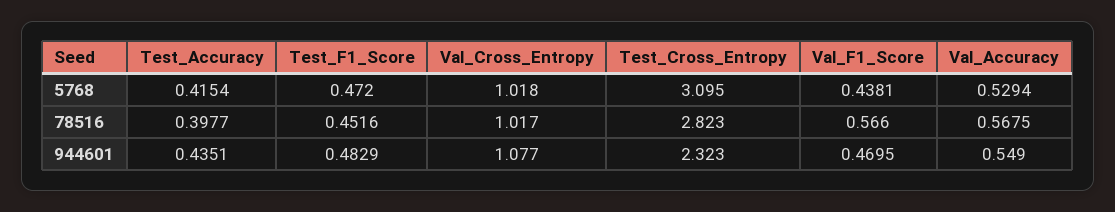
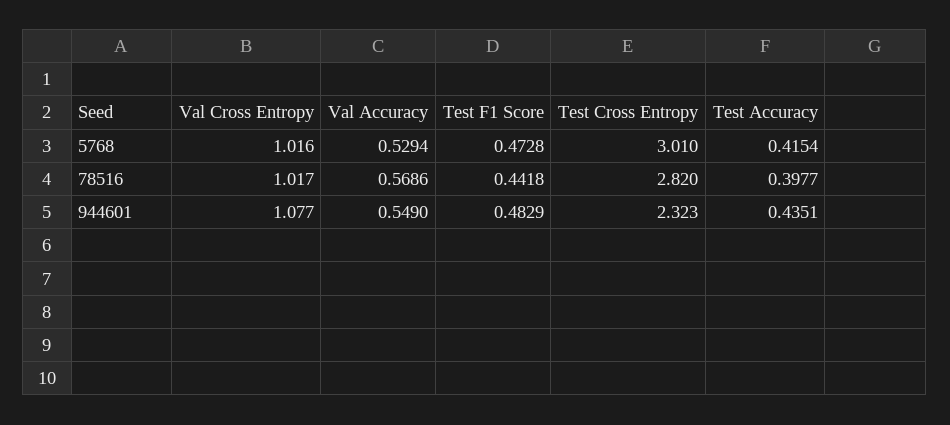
Test_F1_Score, 5768: 0.472 -> 0.4728
Val_Cross_Entropy, 5768: 1.018 -> 1.016
Test_Cross_Entropy, 5768: 3.095 -> 3.01
Val_F1_Score, 5768: 0.4381 -> none
Test_F1_Score, 78516: 0.4516 -> 0.4418
Test_Cross_Entropy, 78516: 2.823 -> 2.82
Val_F1_Score, 78516: 0.566 -> none
Val_Accuracy, 78516: 0.5675 -> 0.5686
Val_F1_Score, 944601: 0.4695 -> none

